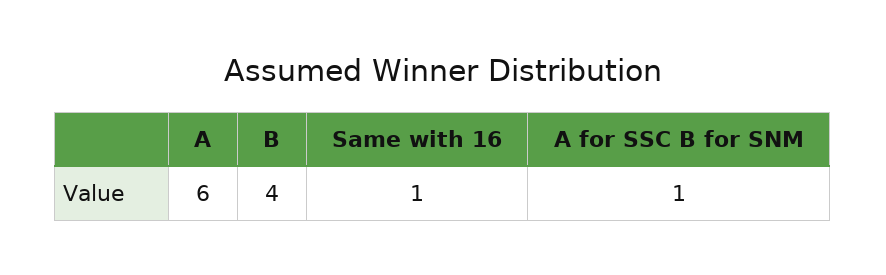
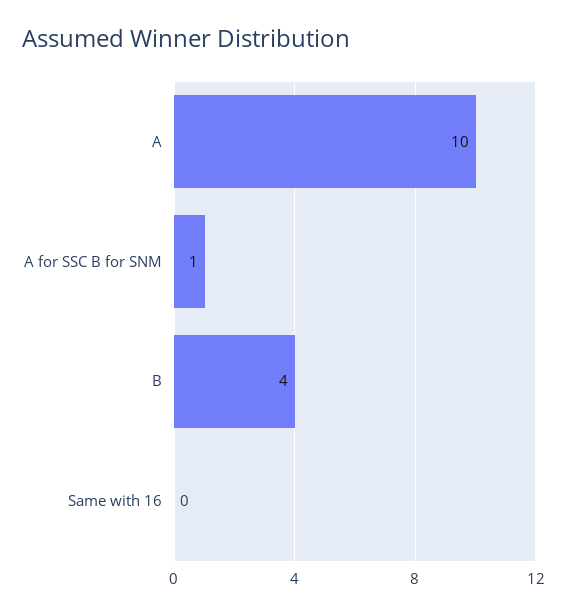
A: 6 -> 10
Same with 16: 1 -> 0

